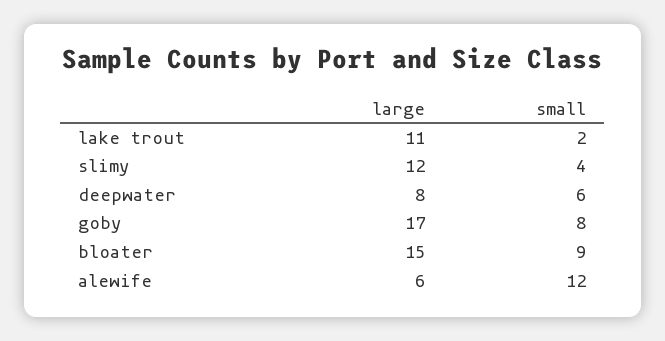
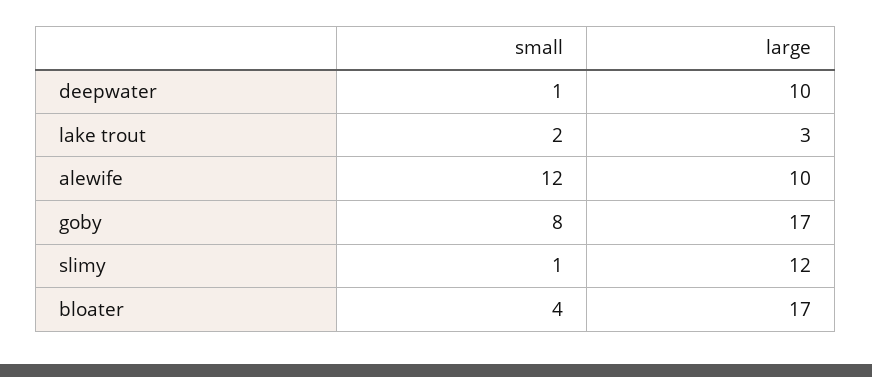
large, lake trout: 11 -> 3
small, slimy: 4 -> 1
large, deepwater: 8 -> 10
small, deepwater: 6 -> 1
large, bloater: 15 -> 17
small, bloater: 9 -> 4
large, alewife: 6 -> 10

